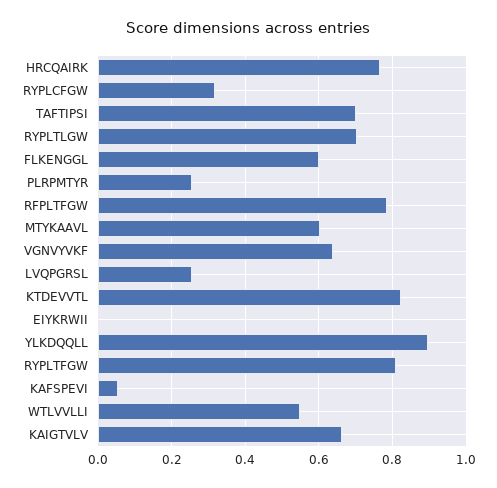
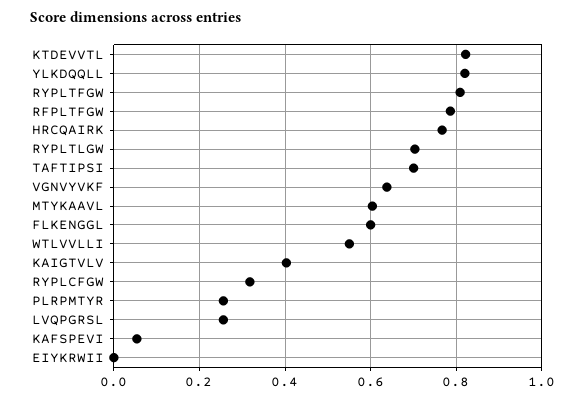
YLKDQQLL: 0.9 -> 0.82
KAIGTVLV: 0.66 -> 0.4

